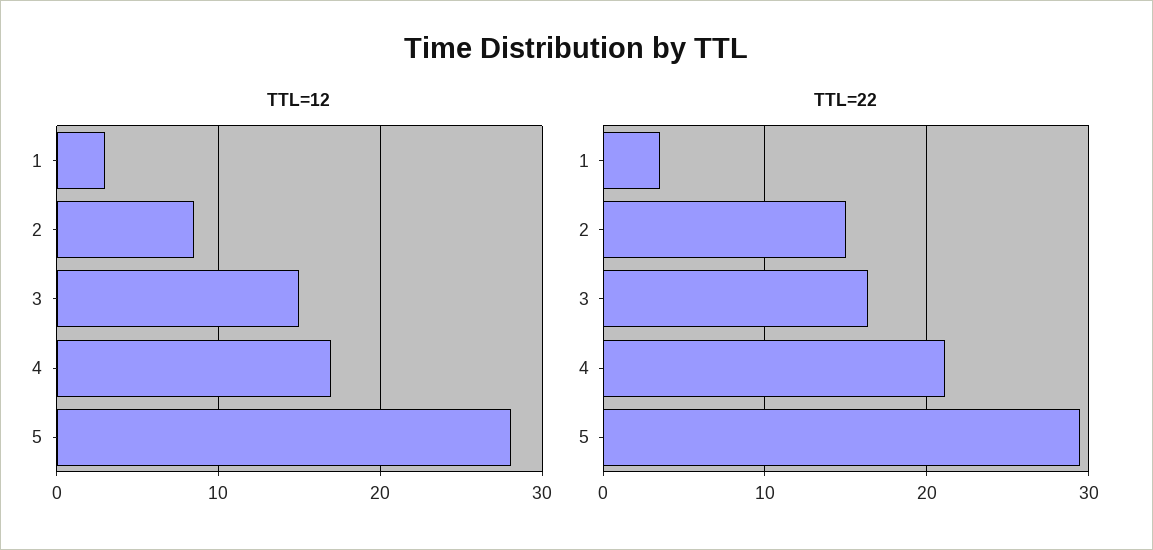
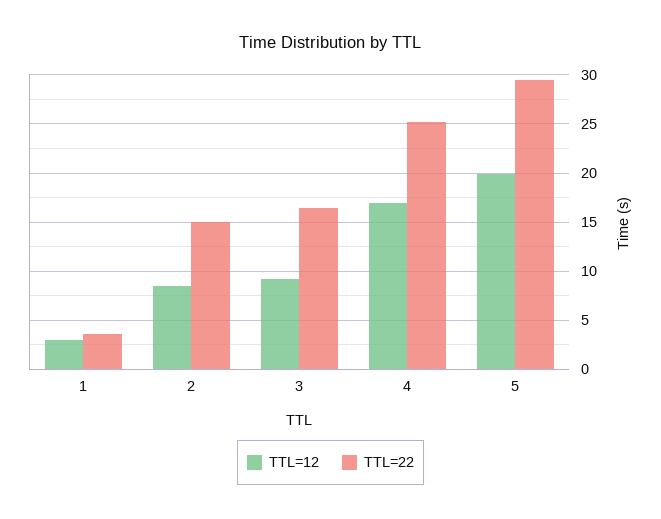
TTL=12, 3: 15 -> 9
TTL=12, 5: 28 -> 20
TTL=22, 4: 21 -> 25

